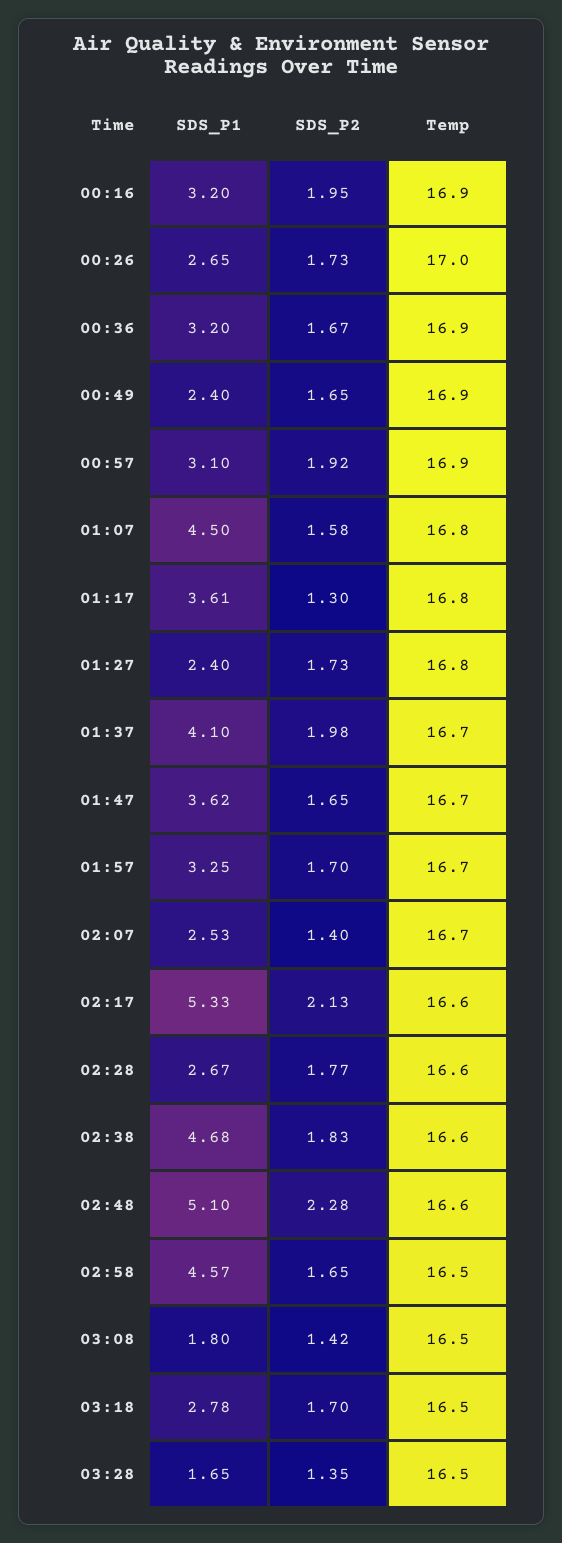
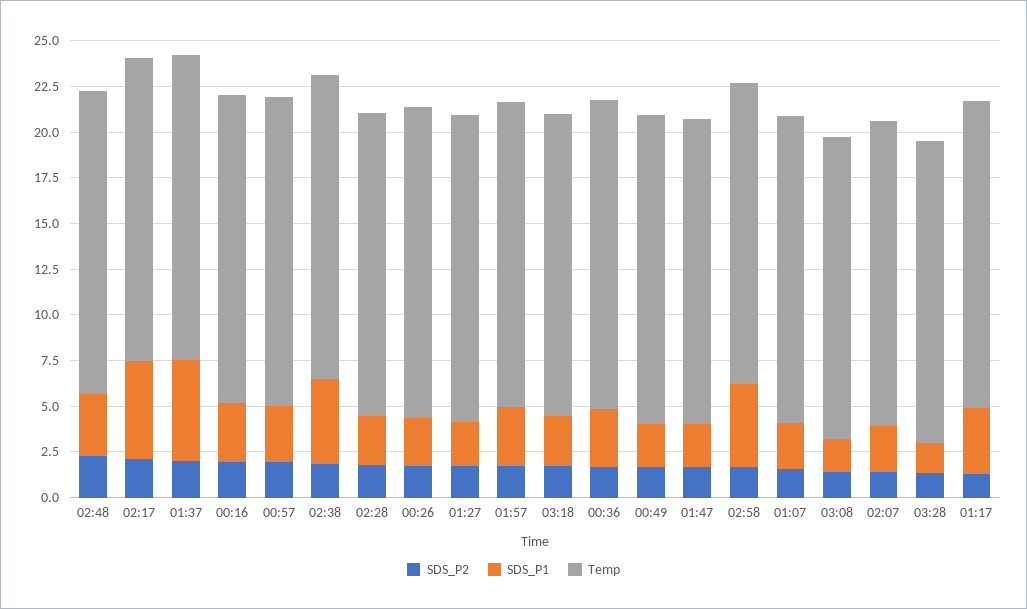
SDS_P1, 01:07: 4.5 -> 2.5
SDS_P1, 01:37: 4.1 -> 5.5
SDS_P1, 01:47: 3.62 -> 2.5
SDS_P1, 02:48: 5.1 -> 3.5

